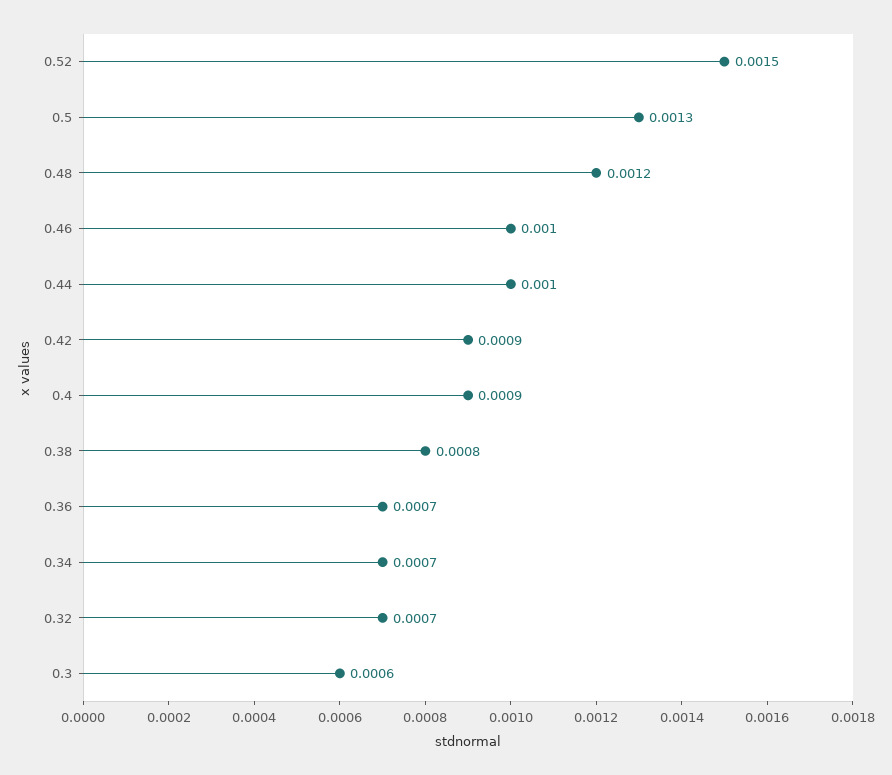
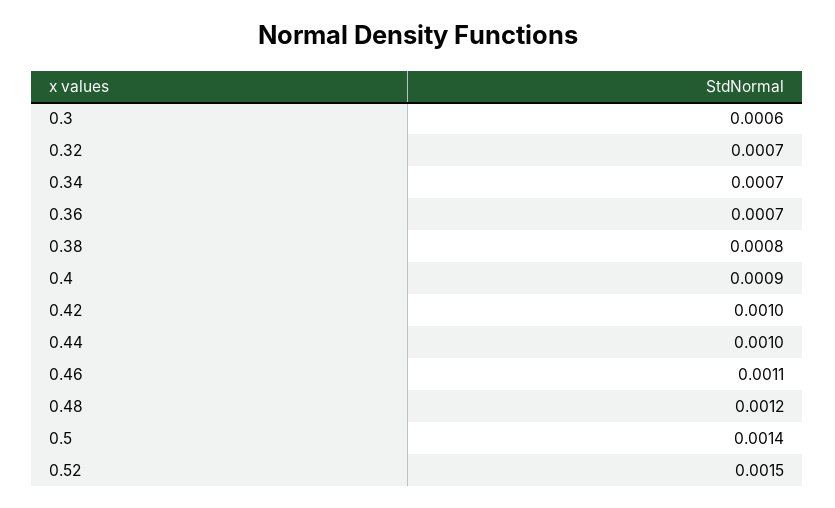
0.5: 0.0013 -> 0.0014
0.46: 0.001 -> 0.0011
0.42: 0.0009 -> 0.001

